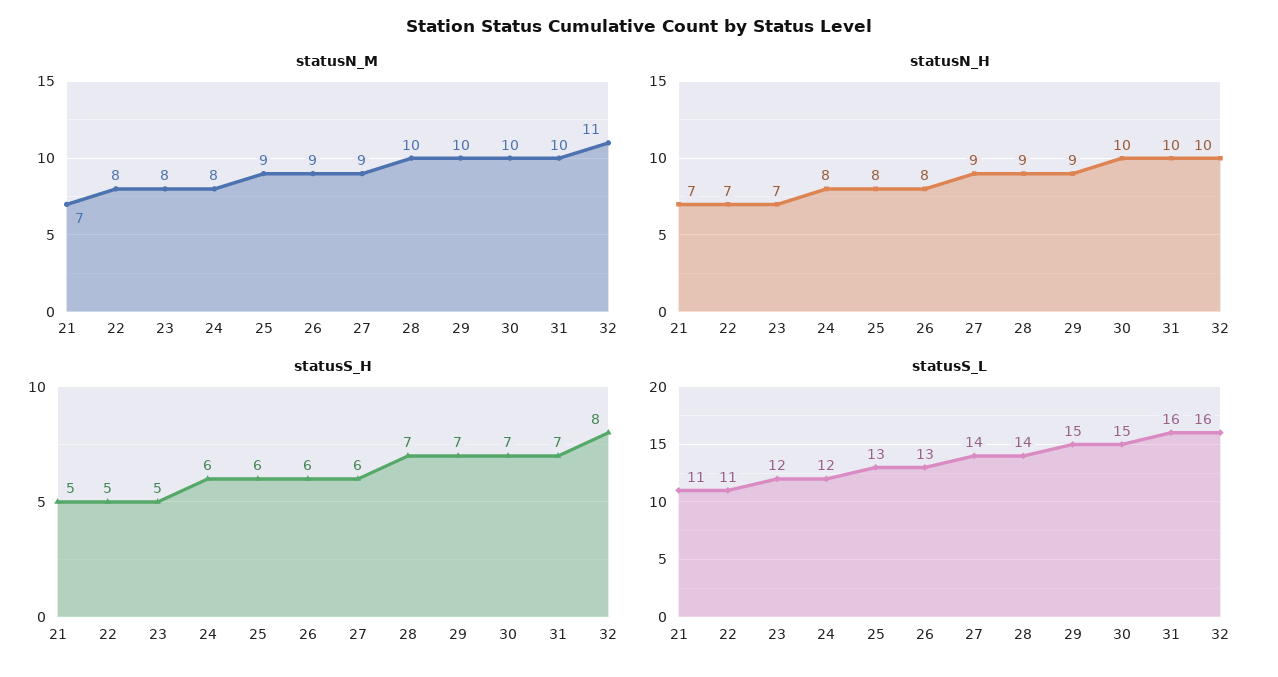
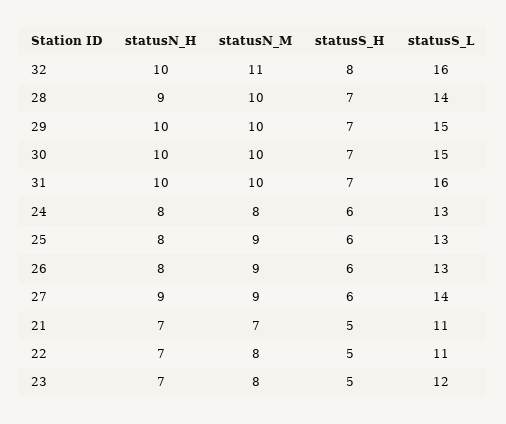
statusN_H, 29: 9 -> 10
statusS_L, 24: 12 -> 13

